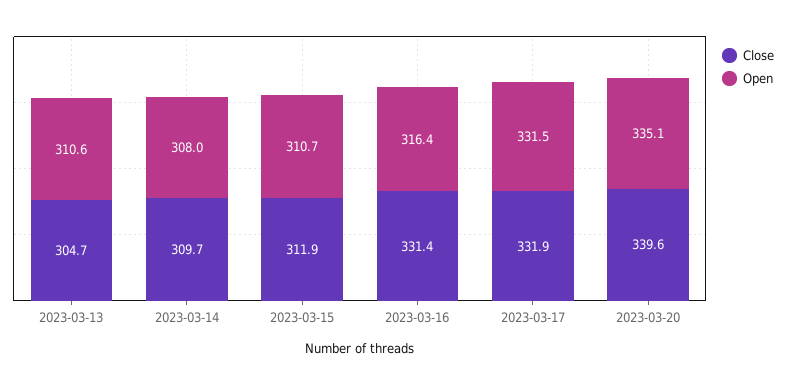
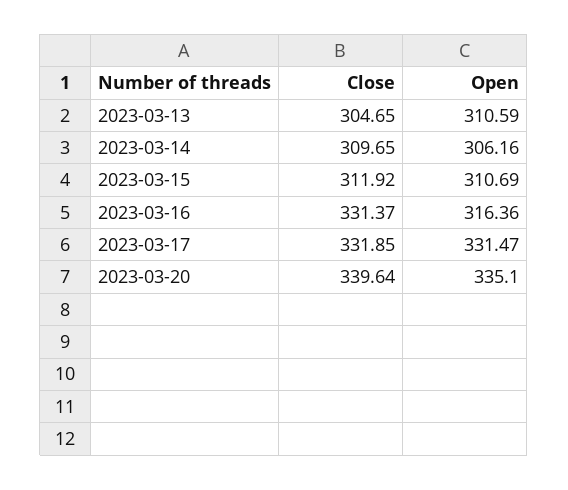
Open, 2023-03-14: 308 -> 306.16

